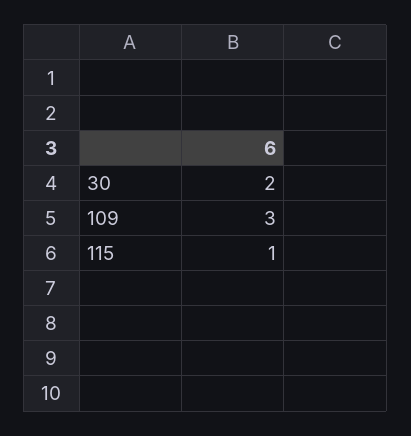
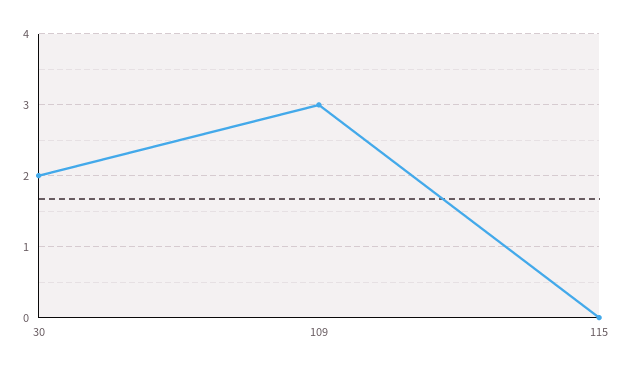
115: 1 -> 0

